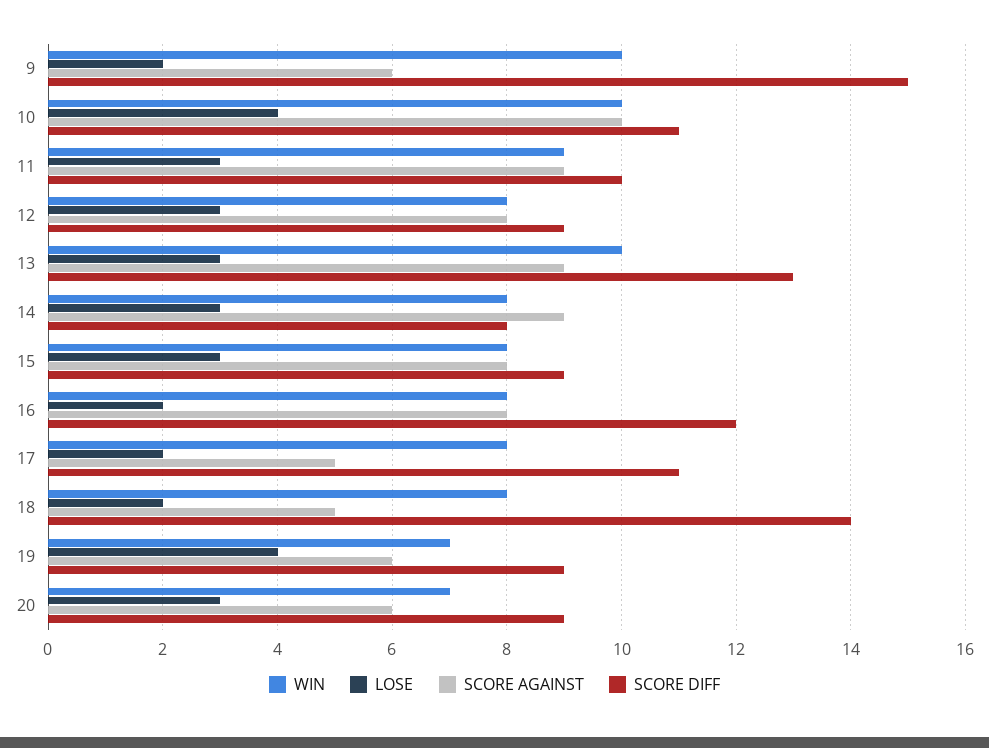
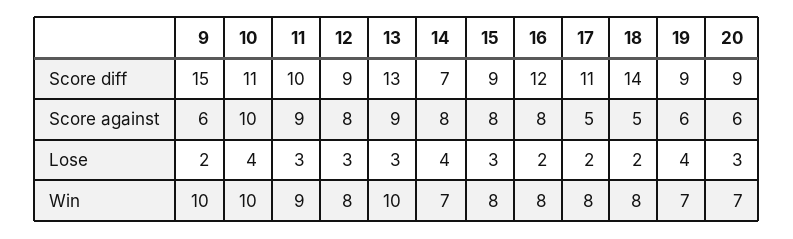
WIN, 14: 8 -> 7
LOSE, 14: 3 -> 4
SCORE AGAINST, 14: 9 -> 8
SCORE DIFF, 14: 8 -> 7

